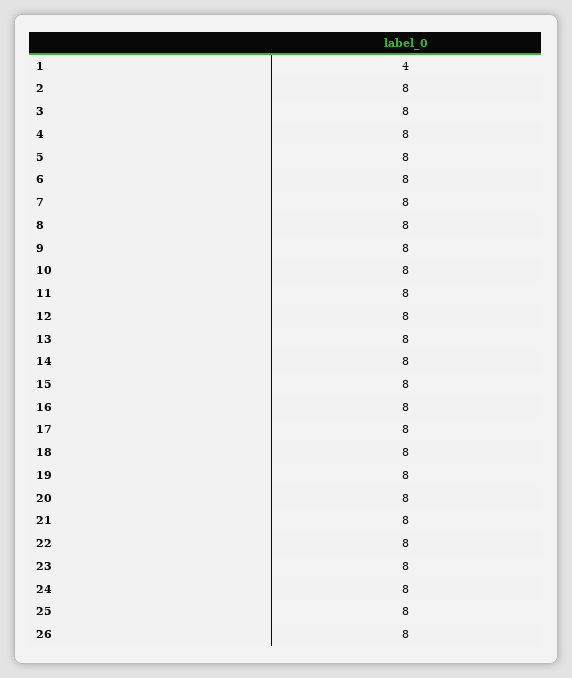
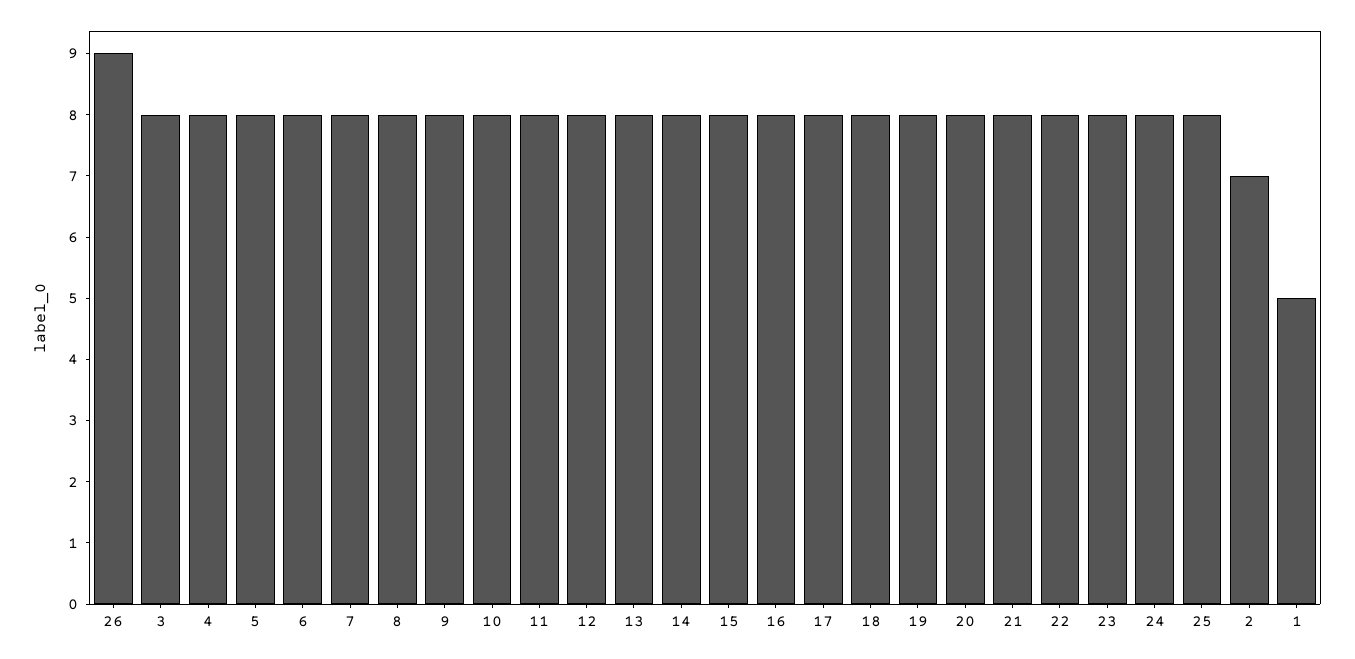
1: 4 -> 5
2: 8 -> 7
26: 8 -> 9

